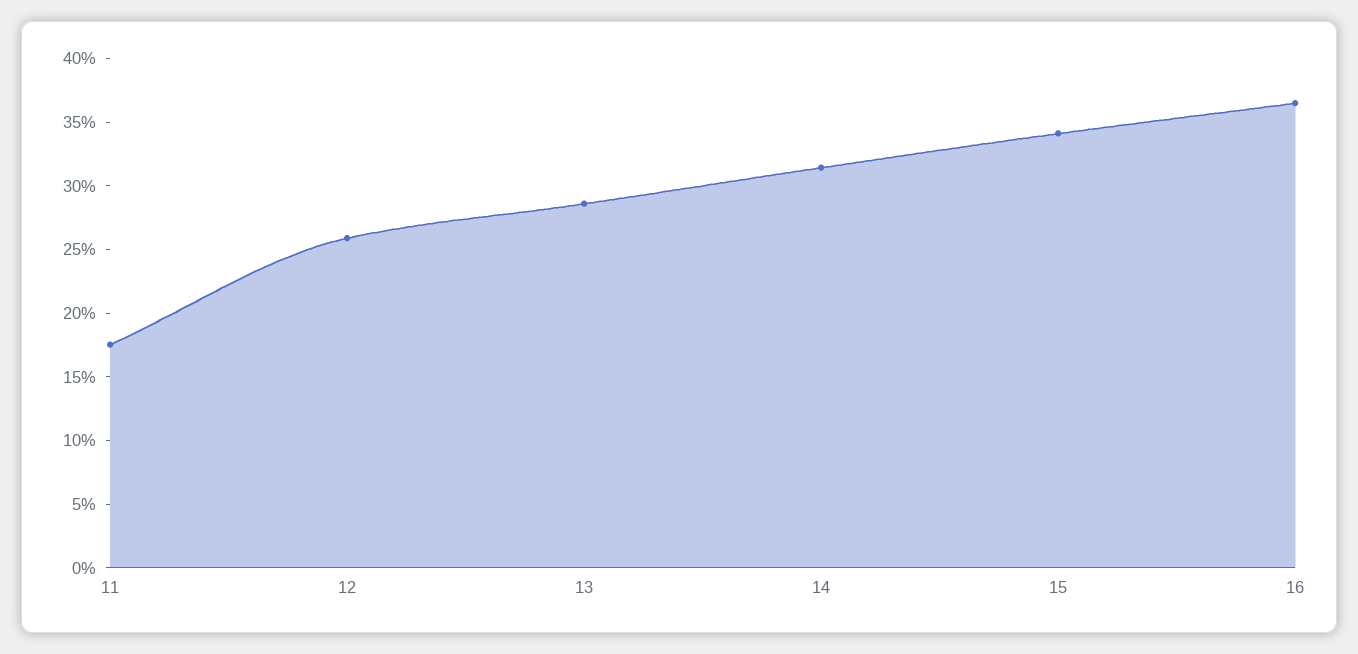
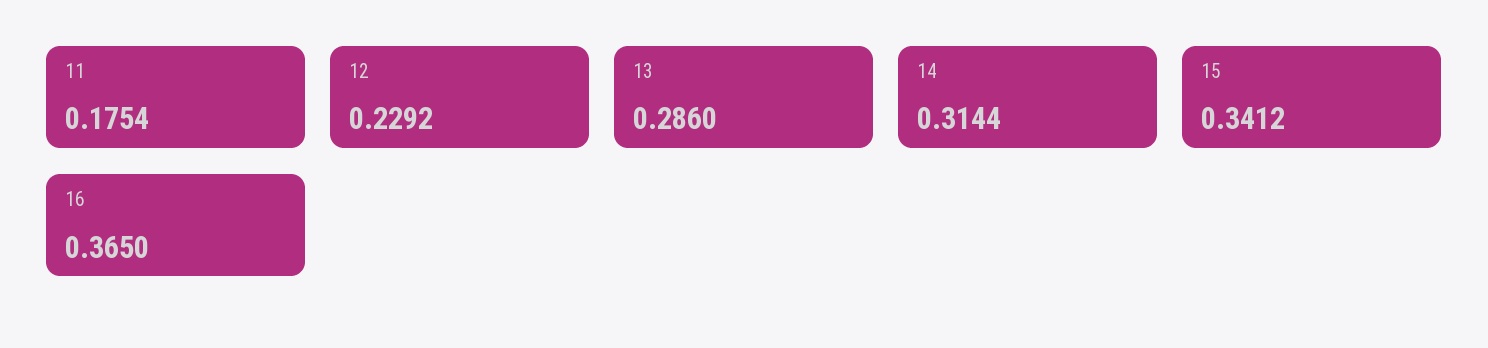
12: 0.26 -> 0.2292

